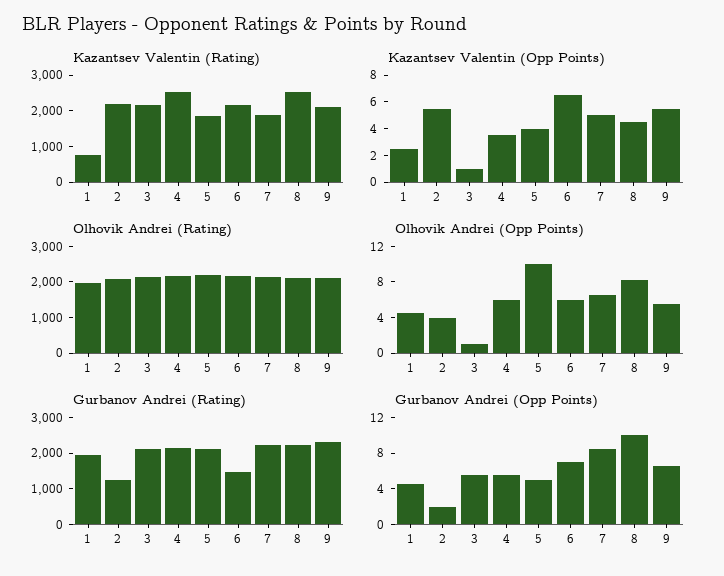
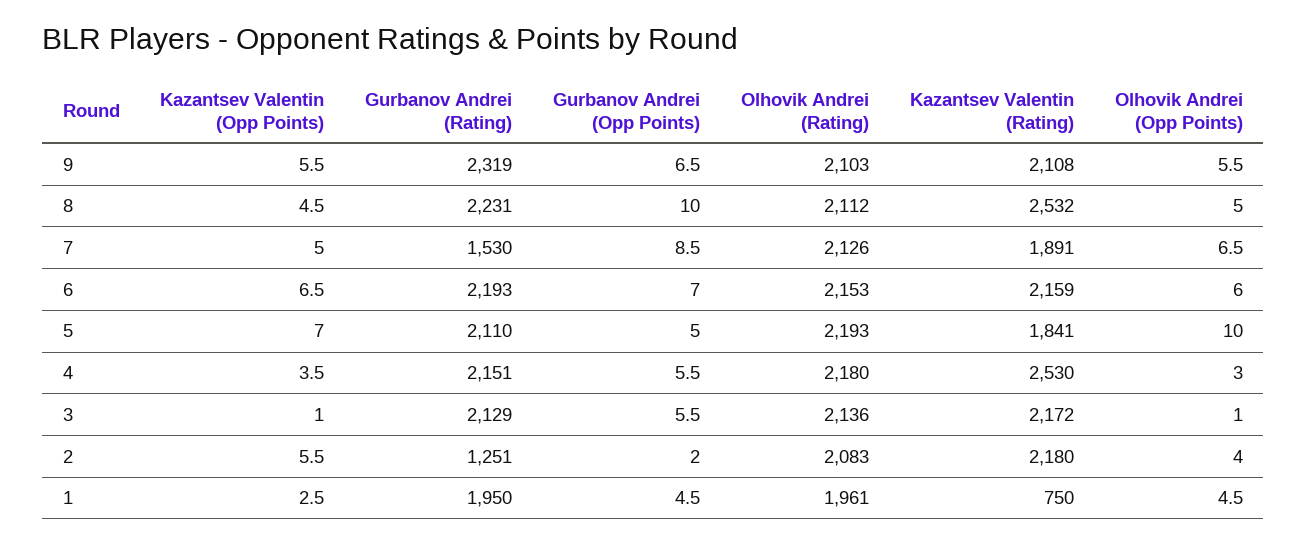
Kazantsev Valentin (Opp Points), 5: 4 -> 7
Olhovik Andrei (Opp Points), 4: 6 -> 3
Olhovik Andrei (Opp Points), 8: 8 -> 5
Gurbanov Andrei (Rating), 6: 1500 -> 2193
Gurbanov Andrei (Rating), 7: 2250 -> 1530

